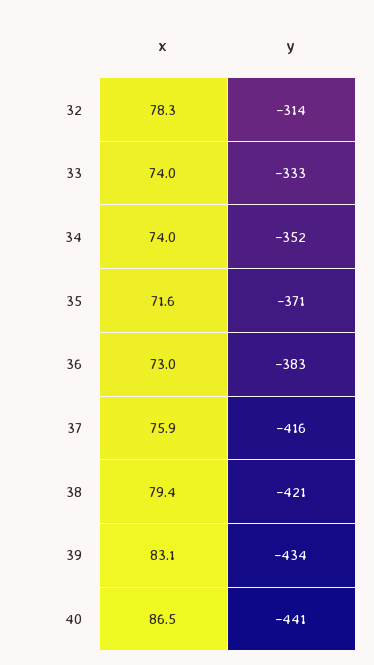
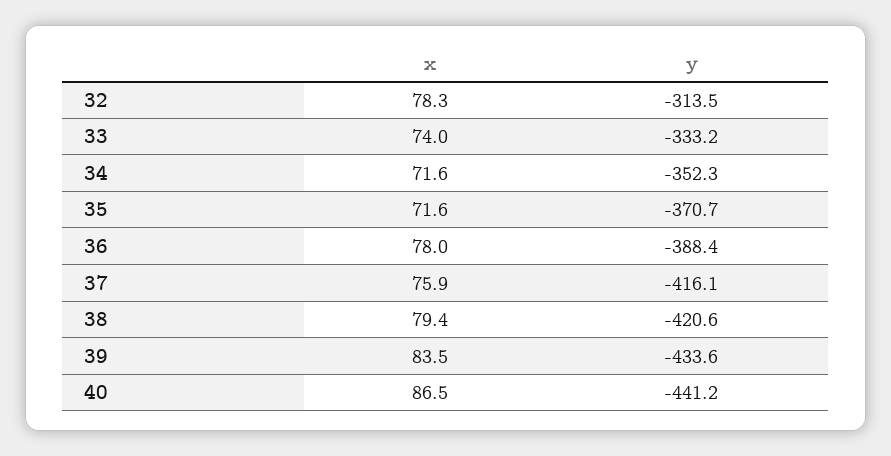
x, 34: 74 -> 71.6
x, 36: 73 -> 78
y, 36: -383 -> -388.4
x, 39: 83.1 -> 83.5

